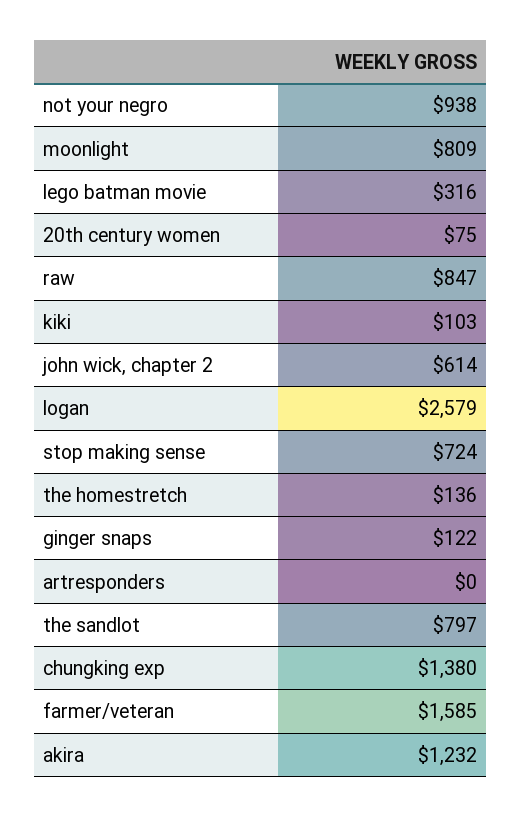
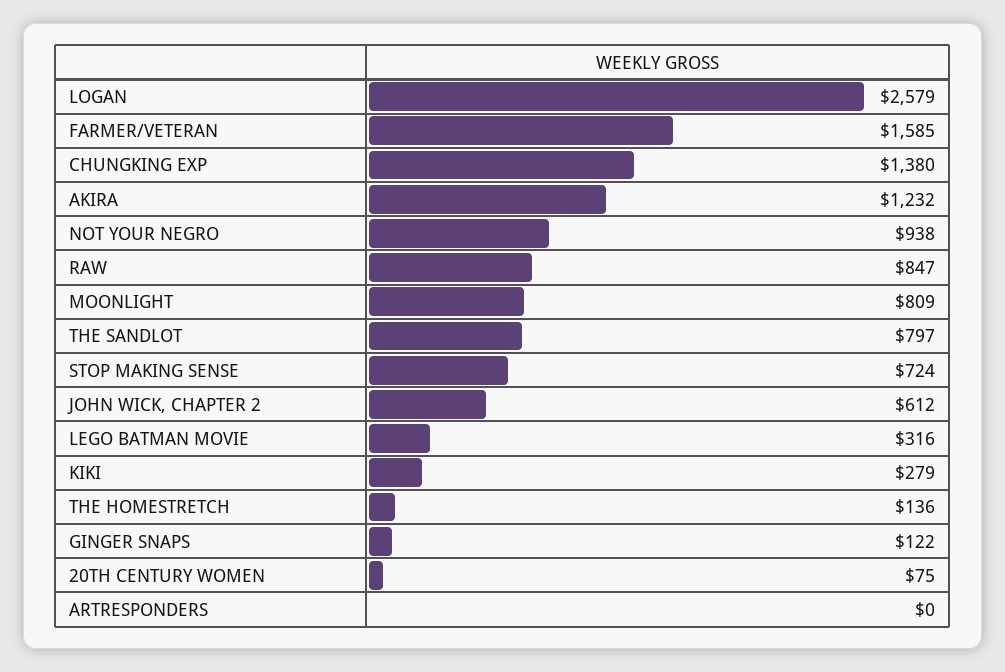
kiki: 103 -> 279
john wick, chapter 2: 614 -> 612

